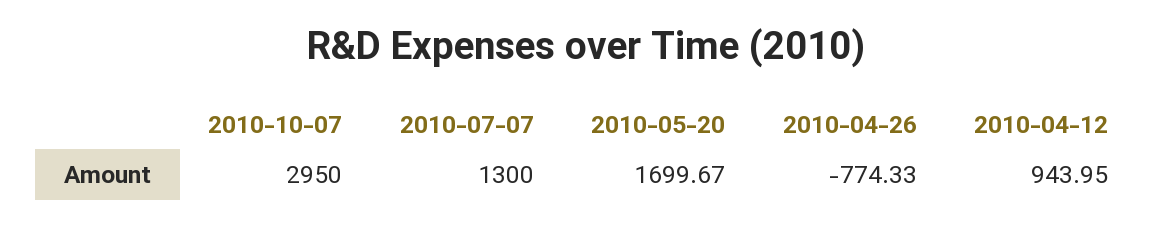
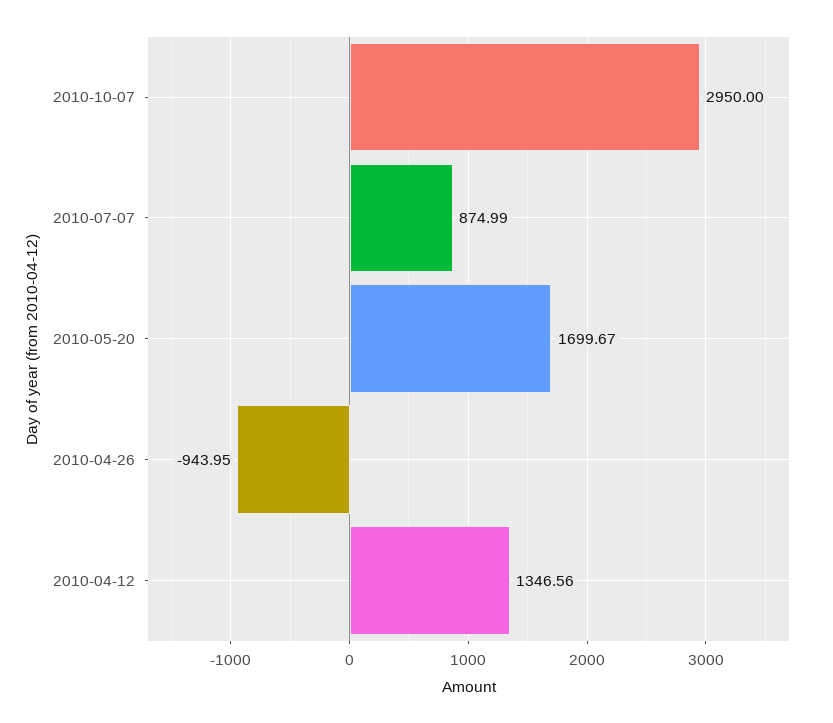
2010-07-07: 1300 -> 874.99
2010-04-26: -774.33 -> -943.95
2010-04-12: 943.95 -> 1346.56

